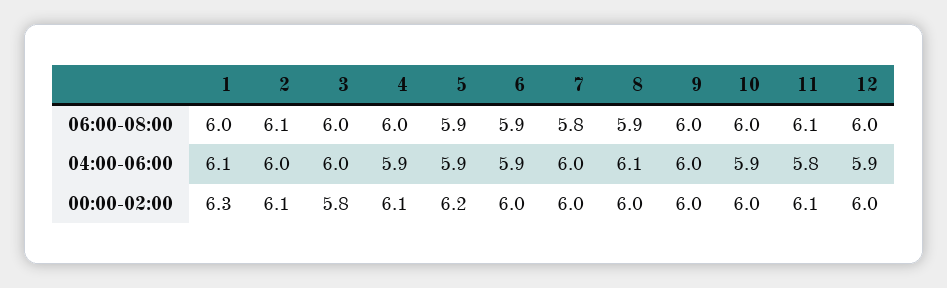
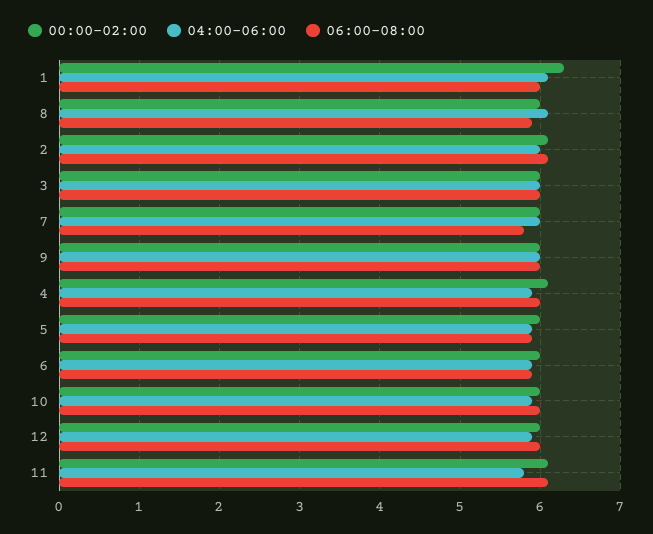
00:00-02:00, 3: 5.8 -> 6
00:00-02:00, 5: 6.2 -> 6

